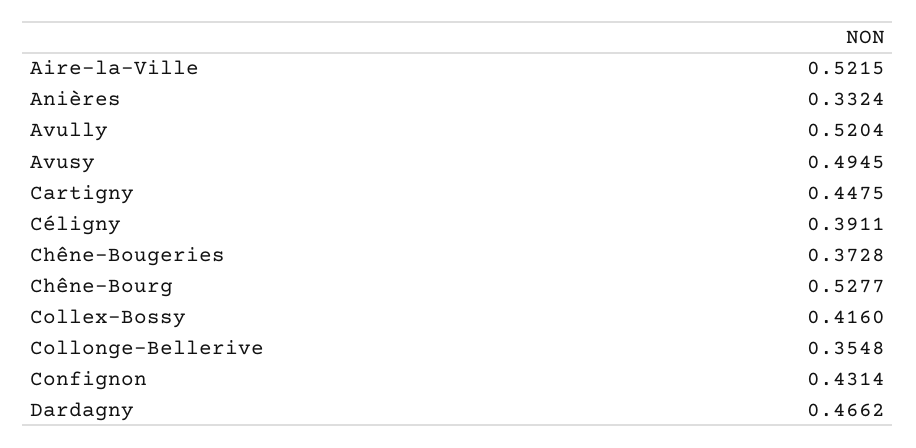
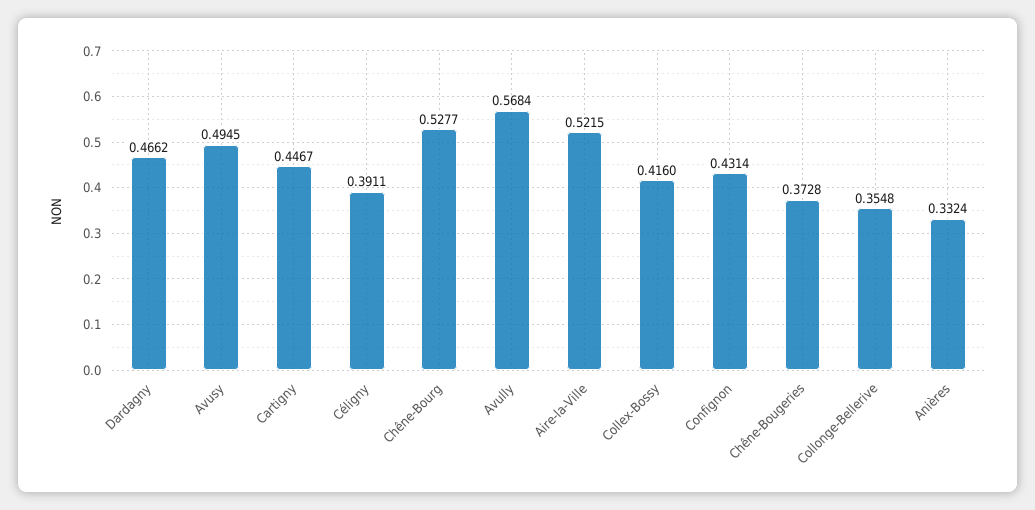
Avully: 0.5204 -> 0.5684
Cartigny: 0.4475 -> 0.4467

